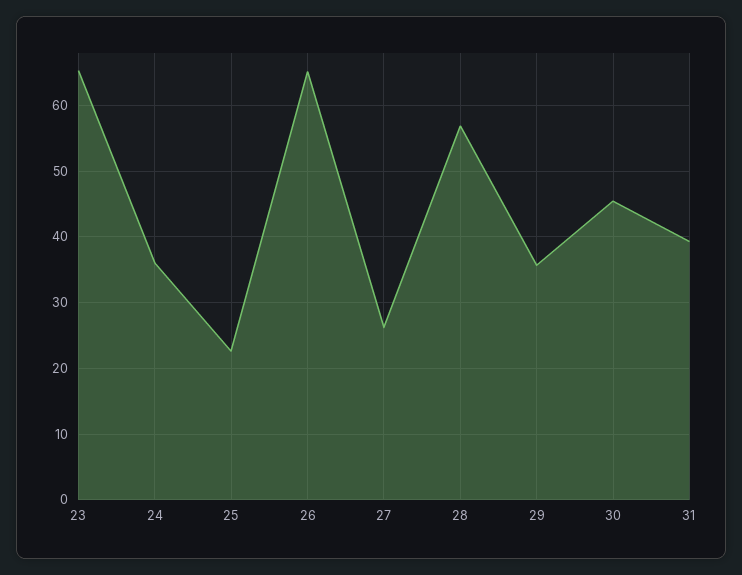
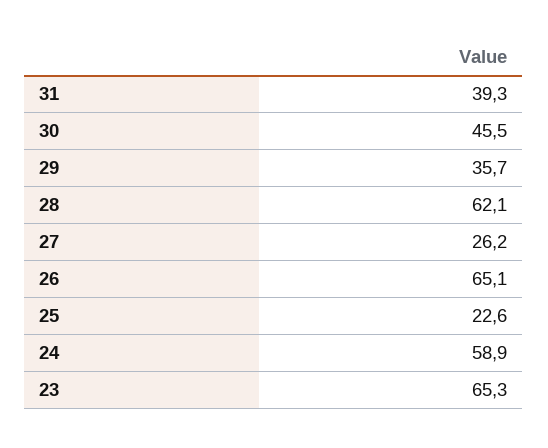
24: 36 -> 58.9
28: 57 -> 62.1

